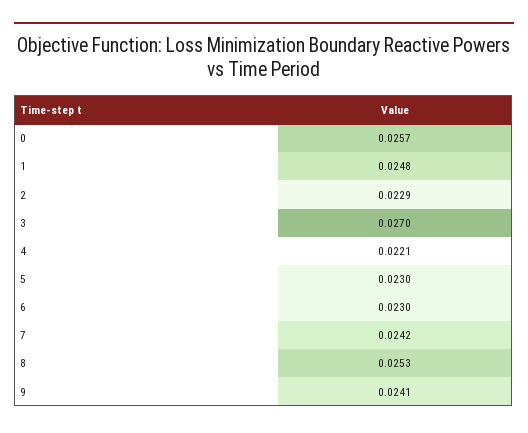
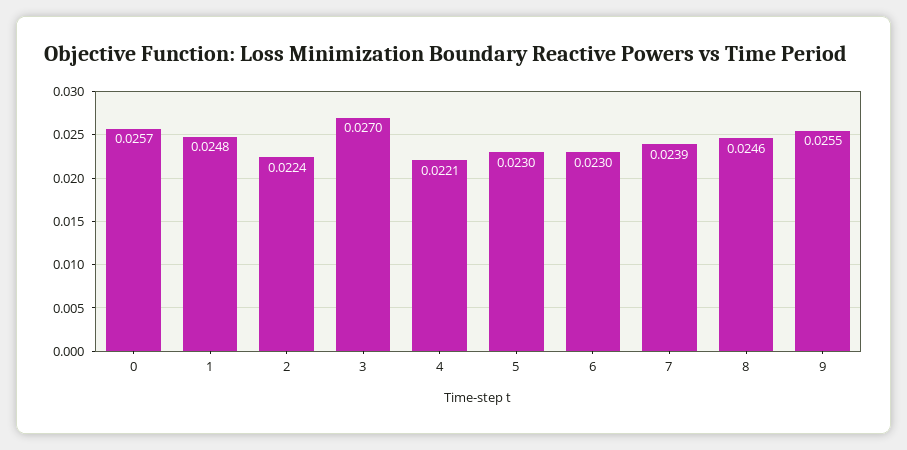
2: 0.0229 -> 0.0224
7: 0.0242 -> 0.0239
8: 0.0253 -> 0.0246
9: 0.0241 -> 0.0255

